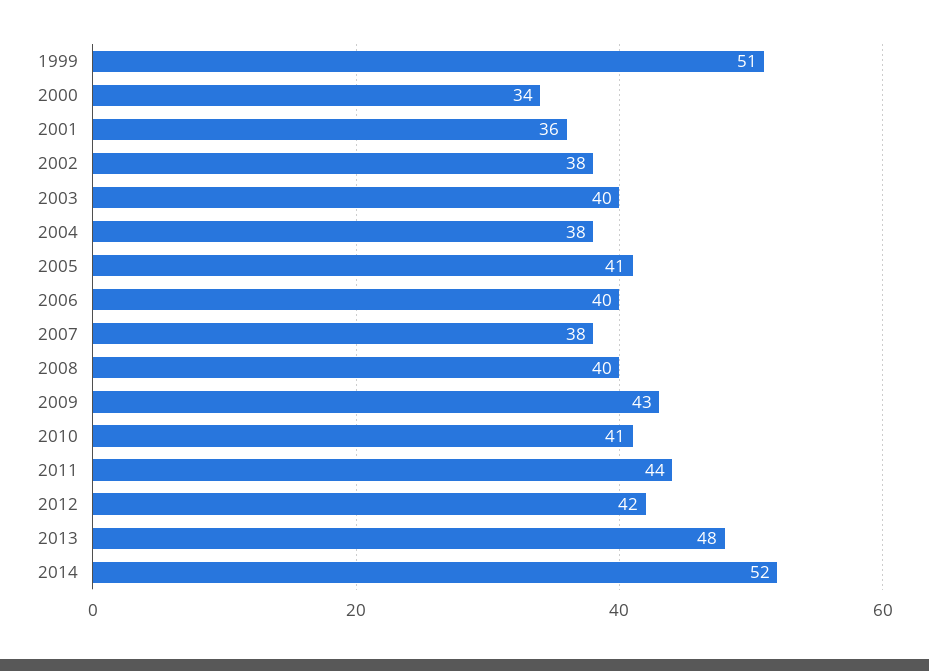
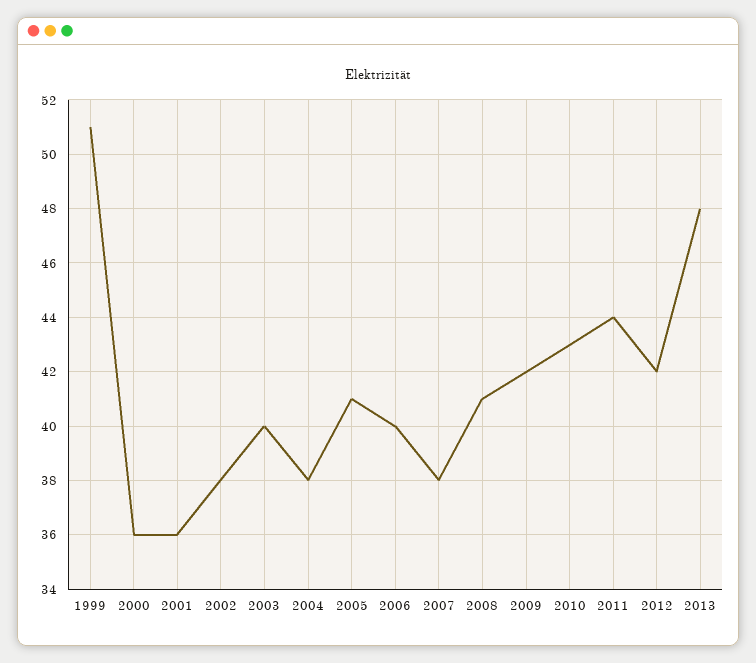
2000: 34 -> 36
2008: 40 -> 41
2009: 43 -> 42
2010: 41 -> 43
2014: 52 -> none

